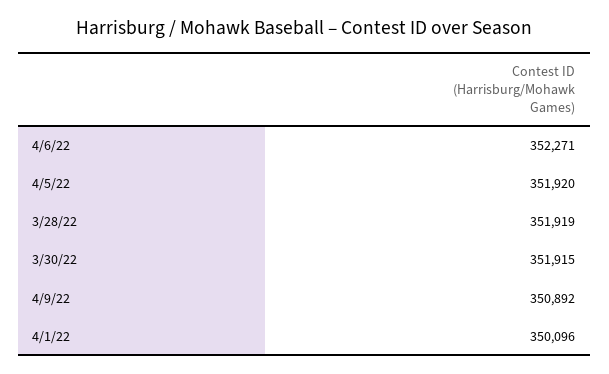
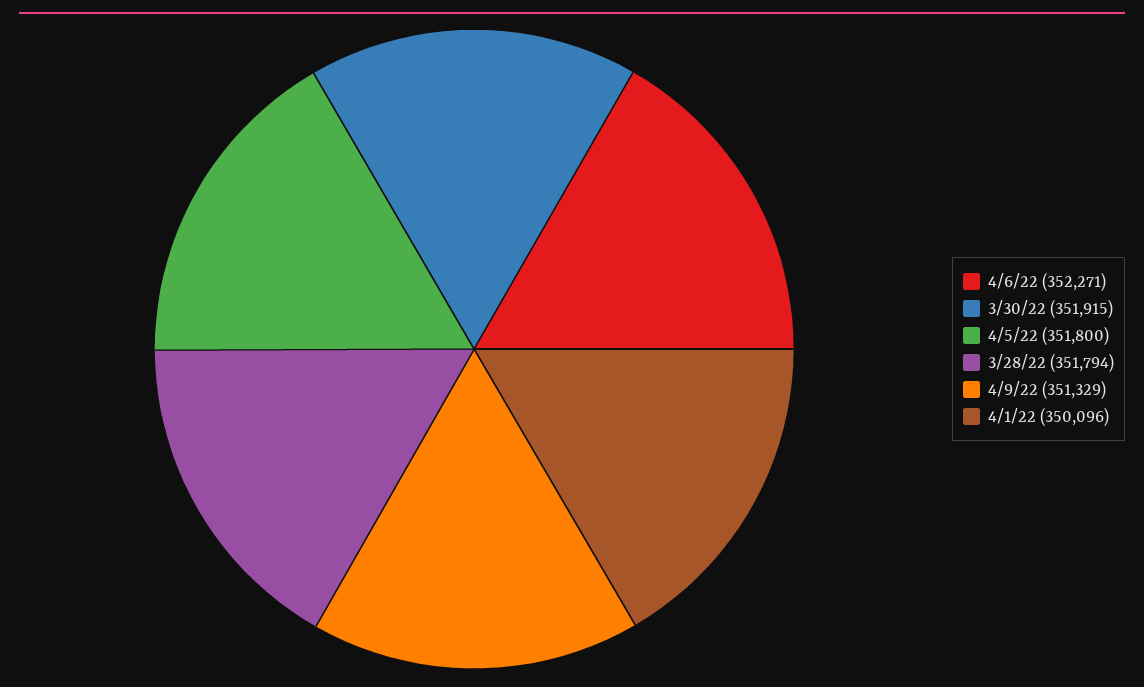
4/5/22: 351920 -> 351800
3/28/22: 351919 -> 351794
4/9/22: 350892 -> 351329

